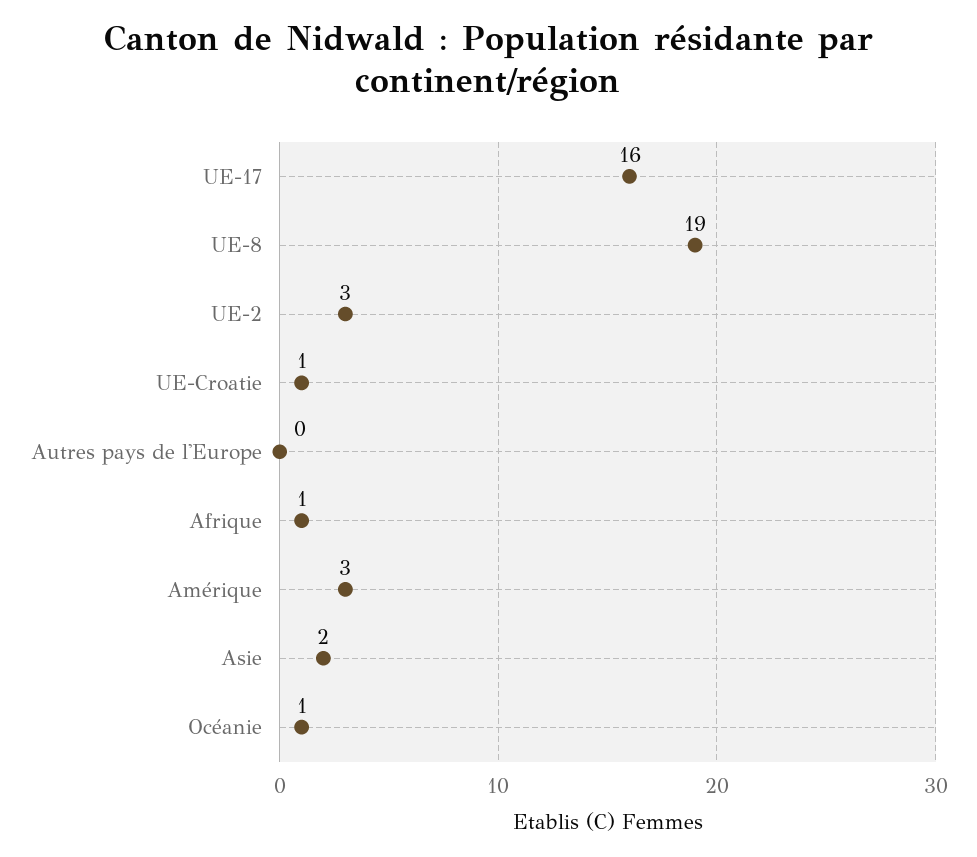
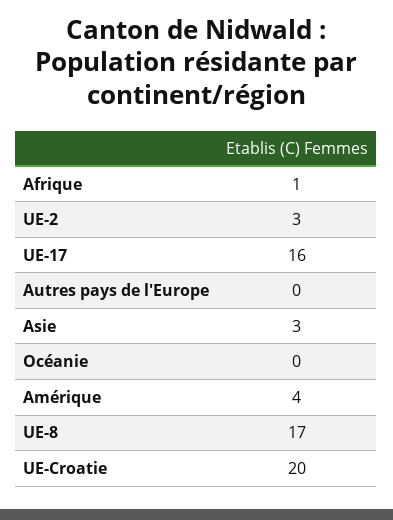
UE-8: 19 -> 17
UE-Croatie: 1 -> 20
Amérique: 3 -> 4
Asie: 2 -> 3
Océanie: 1 -> 0

